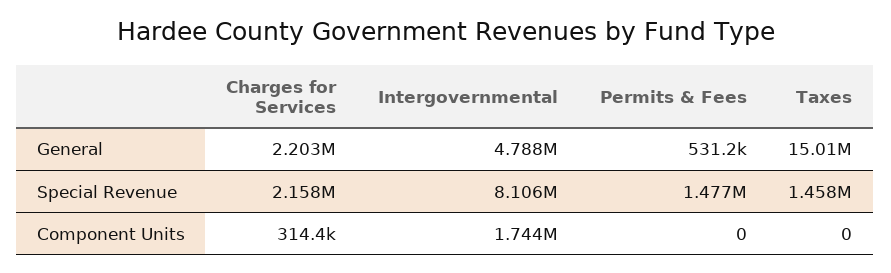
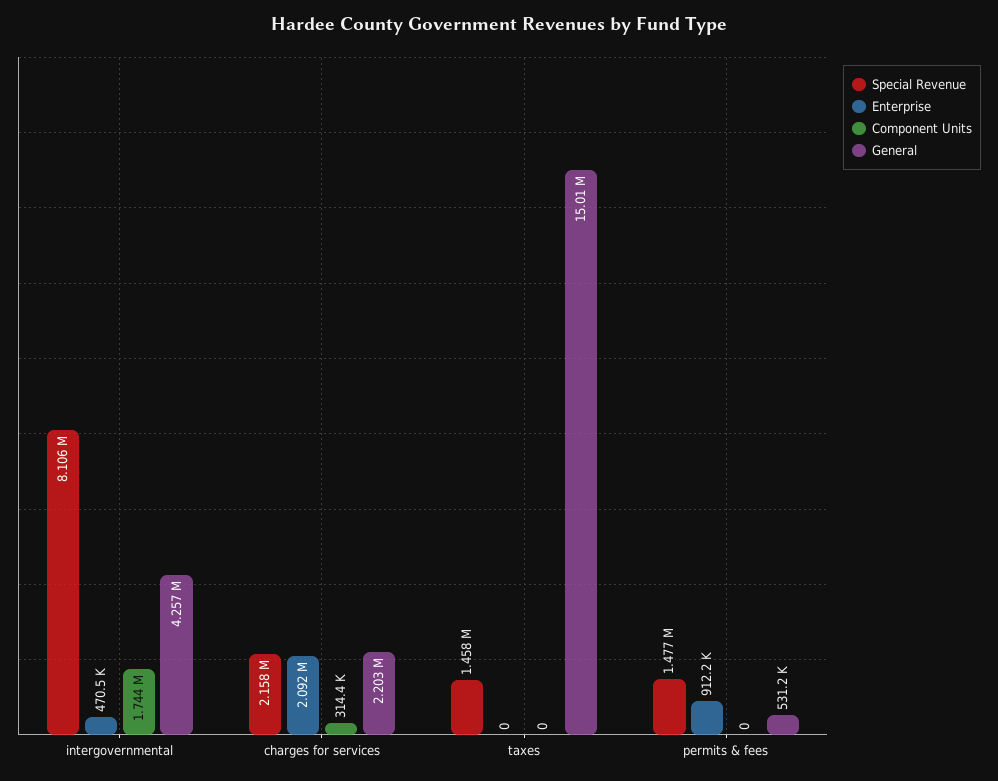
General, Intergovernmental: 4788000 -> 4257000
Enterprise, Intergovernmental: none -> 470500
Enterprise, Charges for Services: none -> 2092000
Enterprise, Taxes: none -> 0
Enterprise, Permits & Fees: none -> 912200

